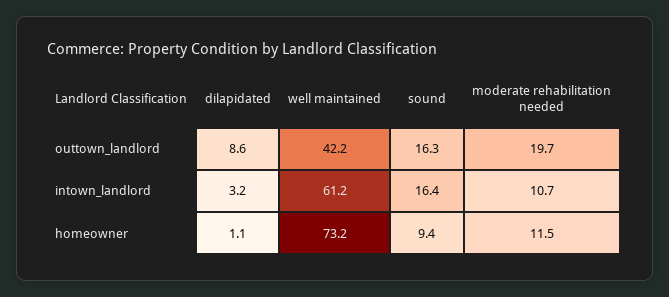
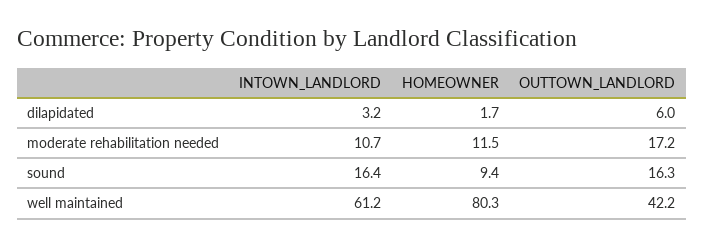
dilapidated, outtown_landlord: 8.6 -> 6
moderate rehabilitation needed, outtown_landlord: 19.7 -> 17.2
dilapidated, homeowner: 1.1 -> 1.7
well maintained, homeowner: 73.2 -> 80.3

